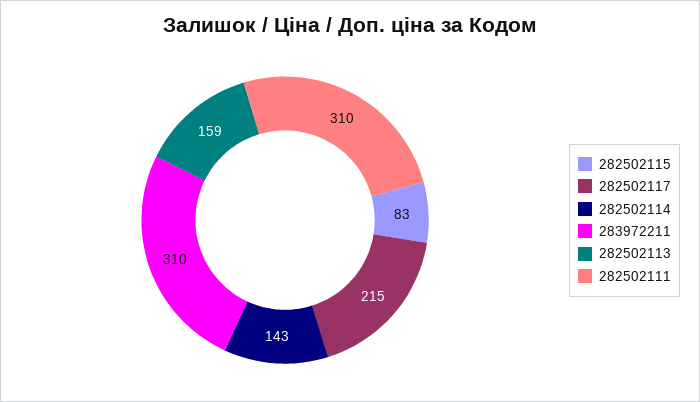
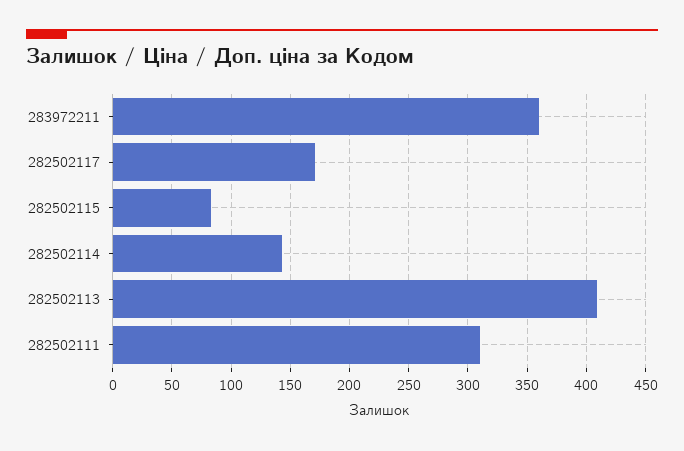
282502117: 215 -> 170
283972211: 310 -> 360
282502113: 159 -> 410

